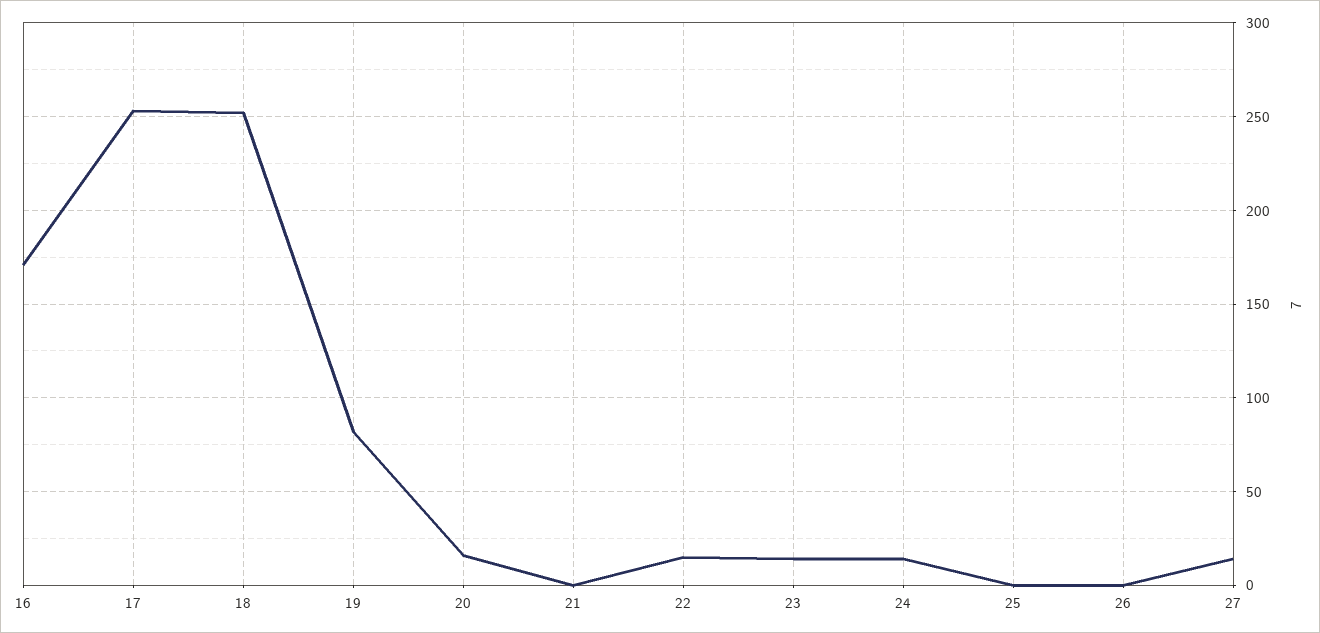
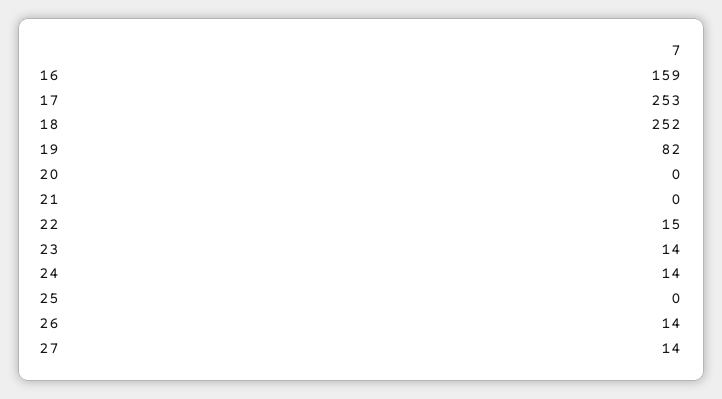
16: 170 -> 159
20: 15 -> 0
26: 0 -> 14

